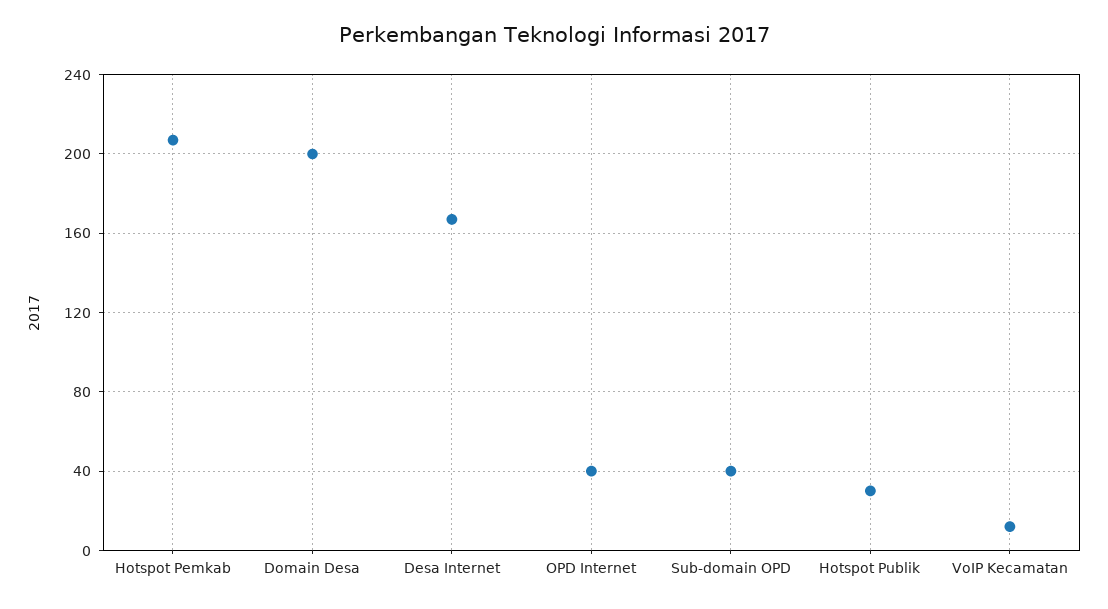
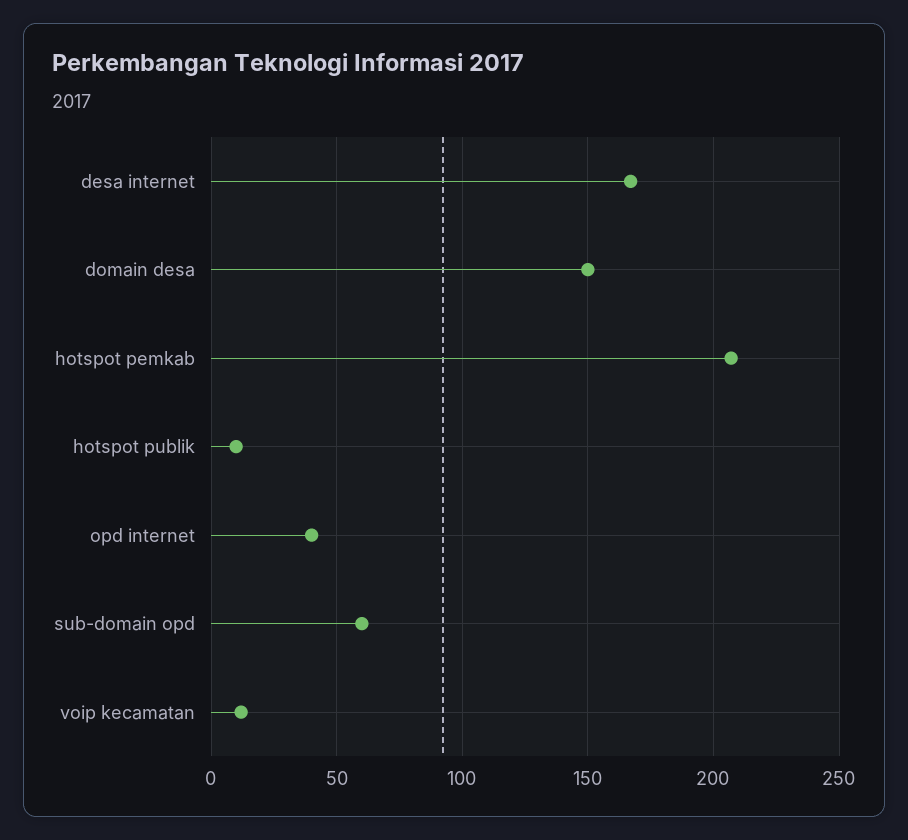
Domain Desa: 200 -> 150
Sub-domain OPD: 40 -> 60
Hotspot Publik: 30 -> 10

